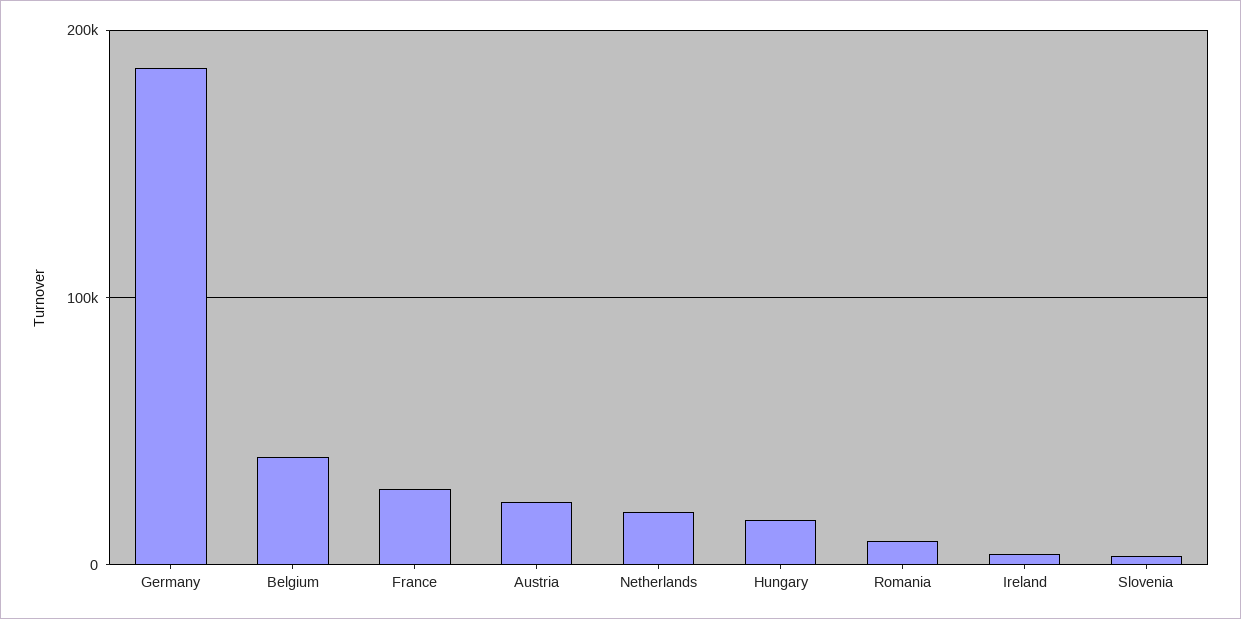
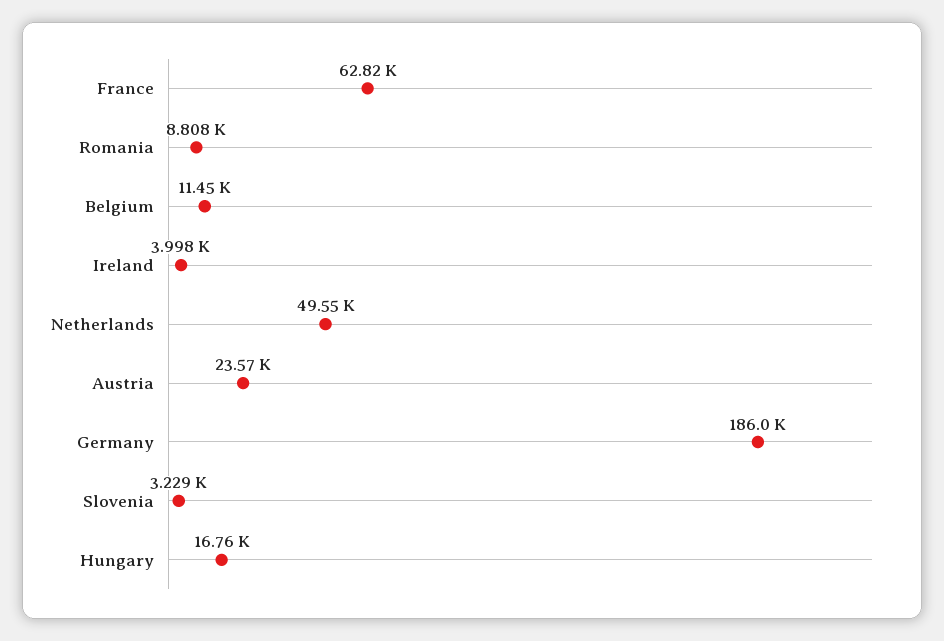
Belgium: 40000 -> 11450
France: 30000 -> 62820
Netherlands: 20000 -> 49550

